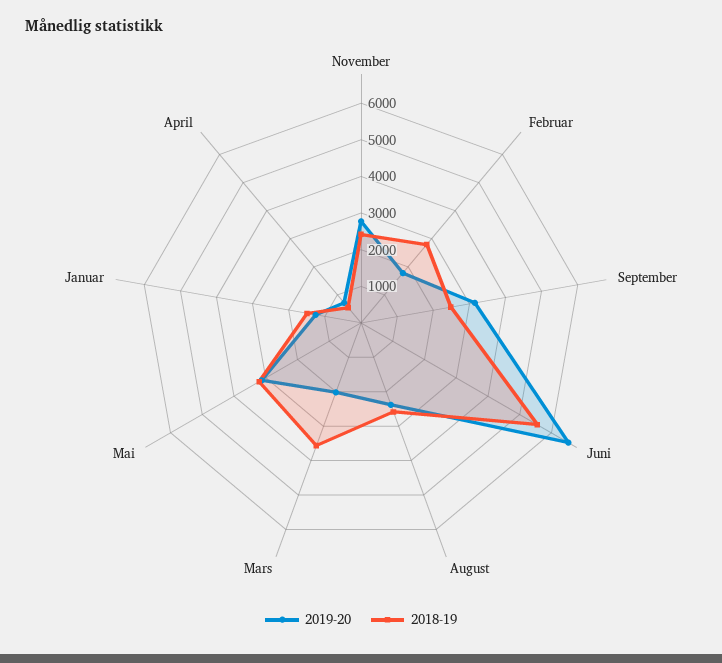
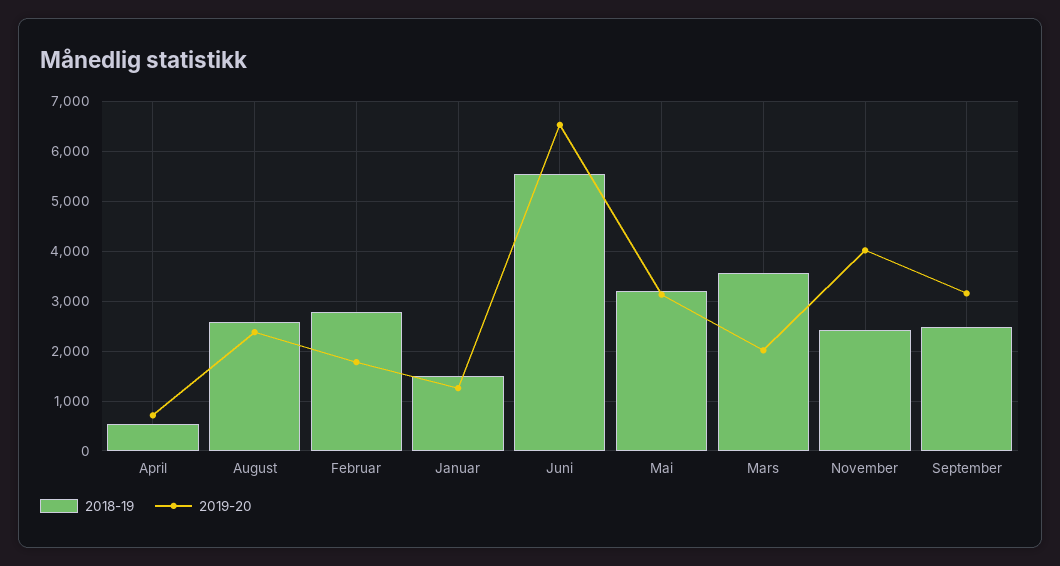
2019-20, November: 2750 -> 4000

